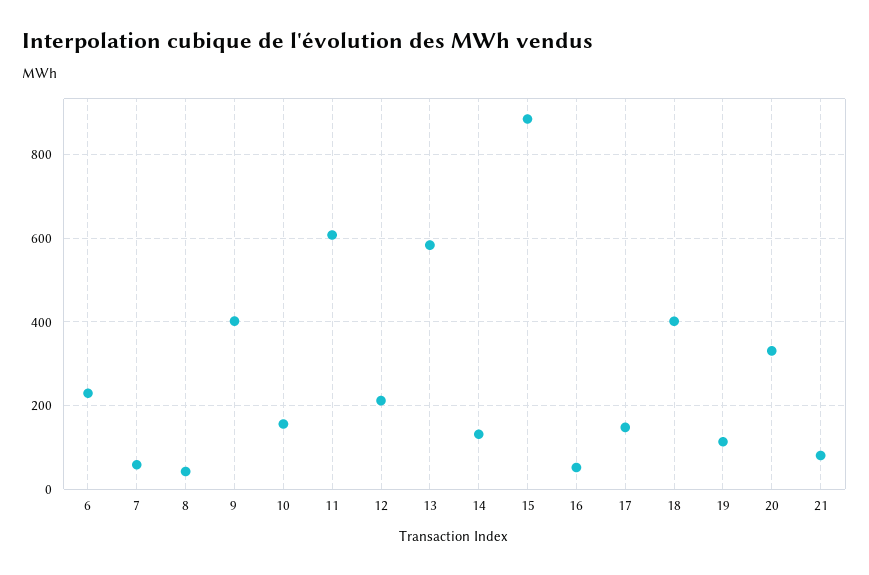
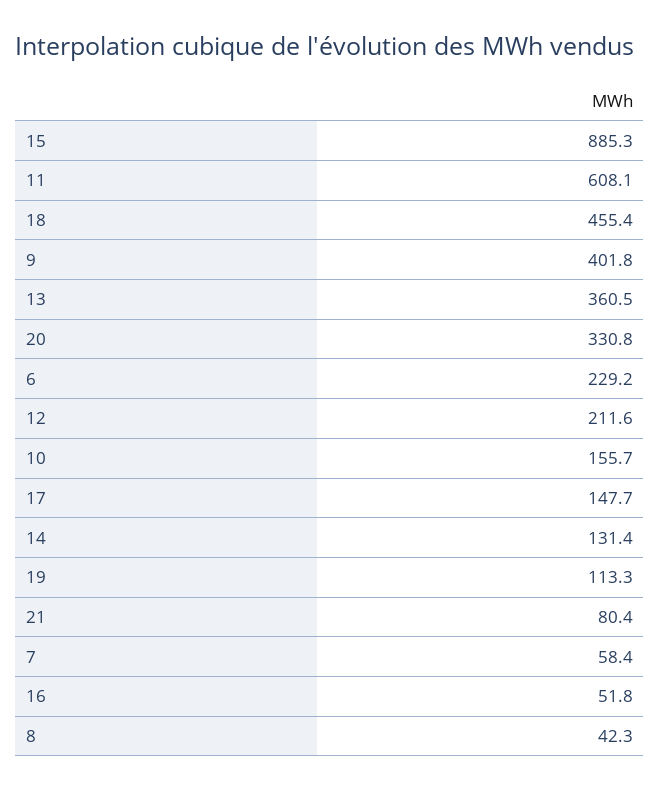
13: 580 -> 360.5
18: 400 -> 455.4

